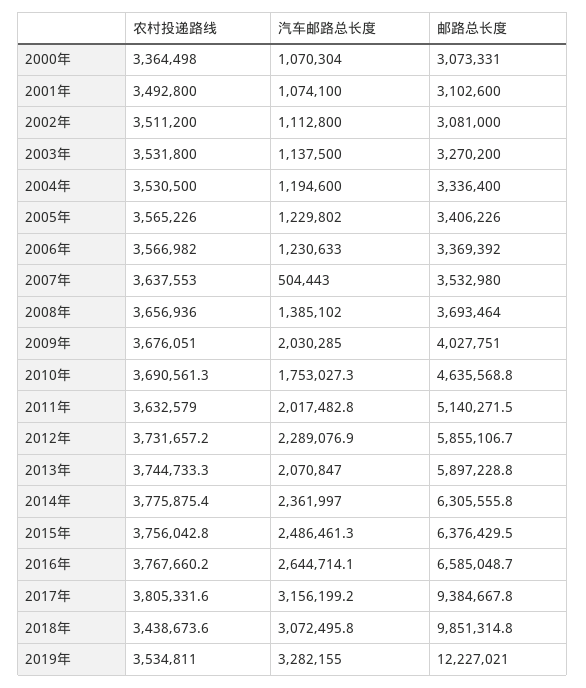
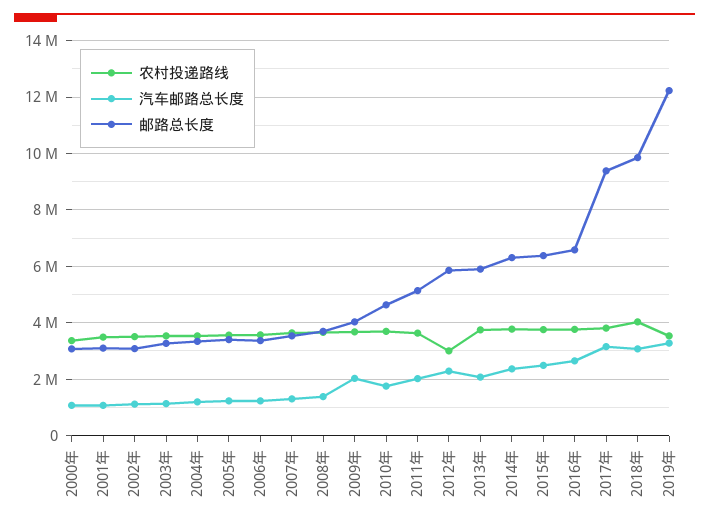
汽车邮路总长度, 2007年: 504443 -> 1250000
农村投递路线, 2012年: 3731657.2 -> 3000000
农村投递路线, 2018年: 3438673.6 -> 4000000

